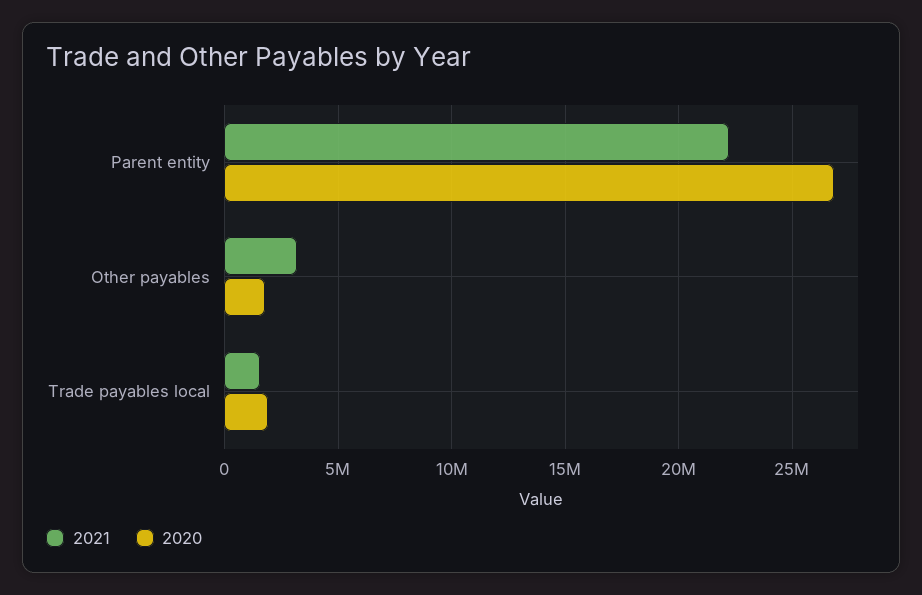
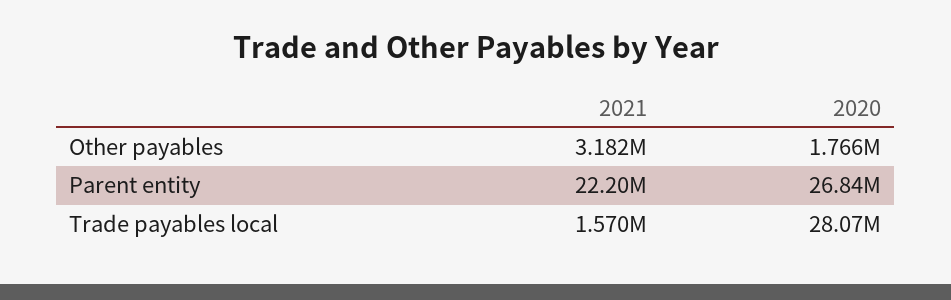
2020, Trade payables local: 2000000 -> 28070000

